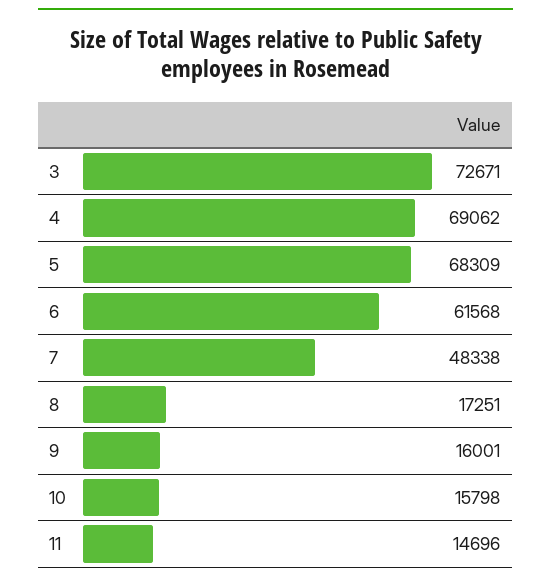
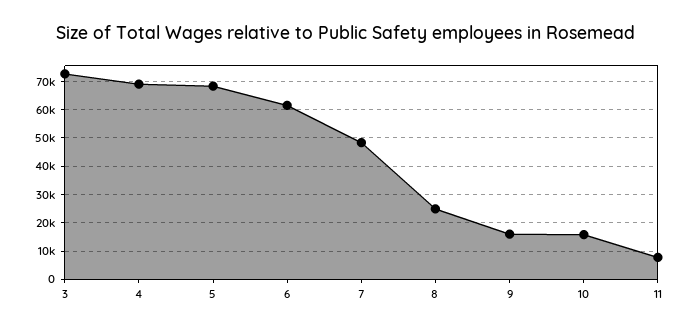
8: 17251 -> 25000
11: 14696 -> 7500

